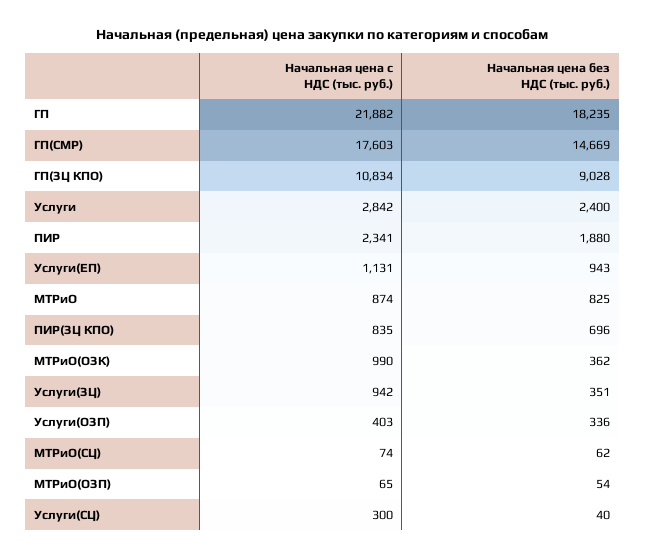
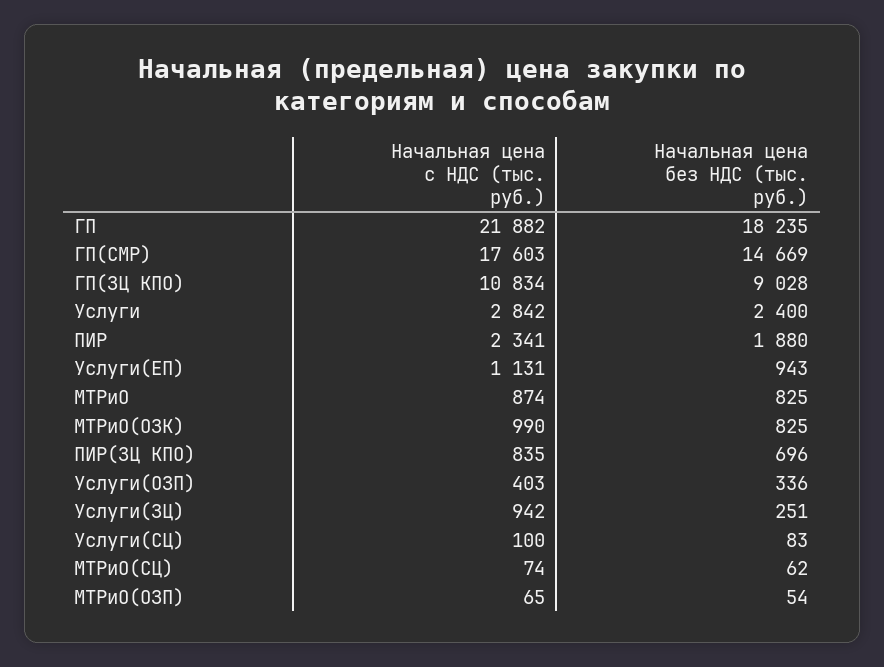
Начальная цена без НДС (тыс. руб.), МТРиО(ОЗК): 362 -> 825
Начальная цена без НДС (тыс. руб.), Услуги(ЗЦ): 351 -> 251
Начальная цена с НДС (тыс. руб.), Услуги(СЦ): 300 -> 100
Начальная цена без НДС (тыс. руб.), Услуги(СЦ): 40 -> 83

